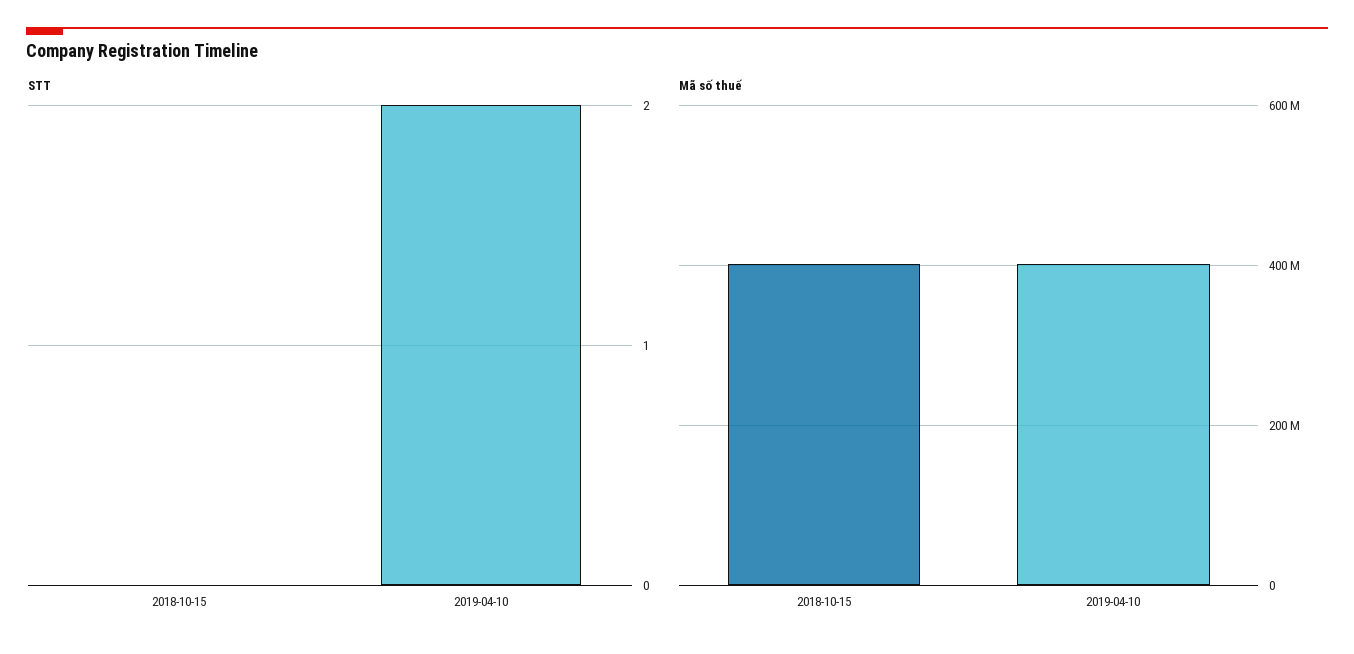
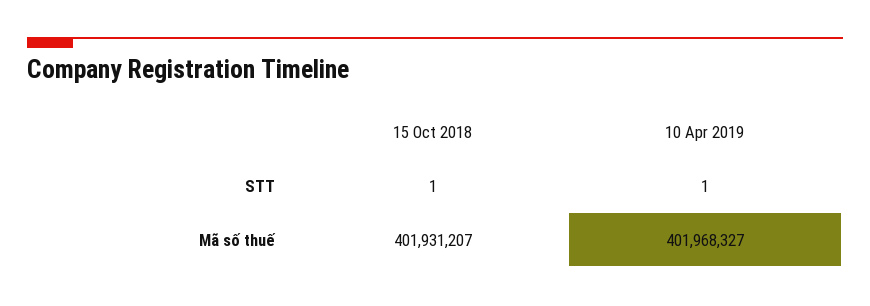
STT, 2018-10-15: 0 -> 1
STT, 2019-04-10: 2 -> 1

